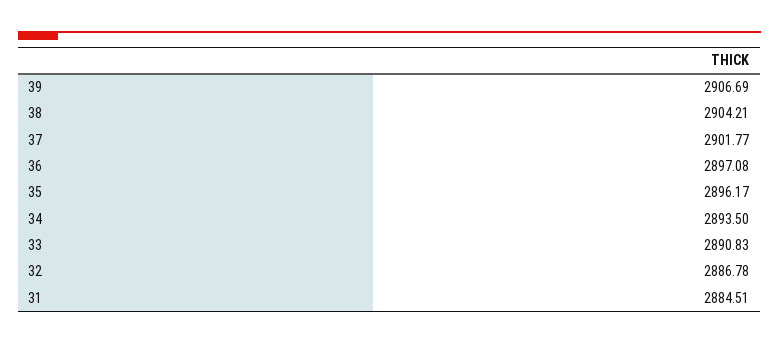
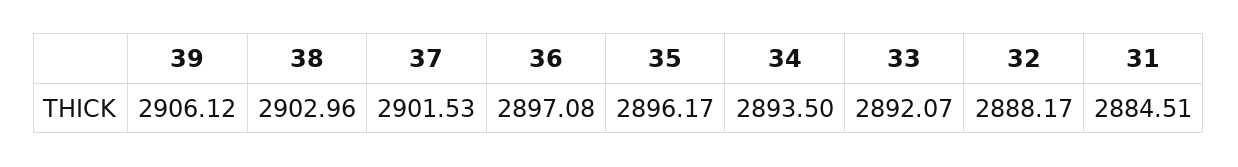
39: 2906.69 -> 2906.12
38: 2904.21 -> 2902.96
37: 2901.77 -> 2901.53
33: 2890.83 -> 2892.07
32: 2886.78 -> 2888.17

